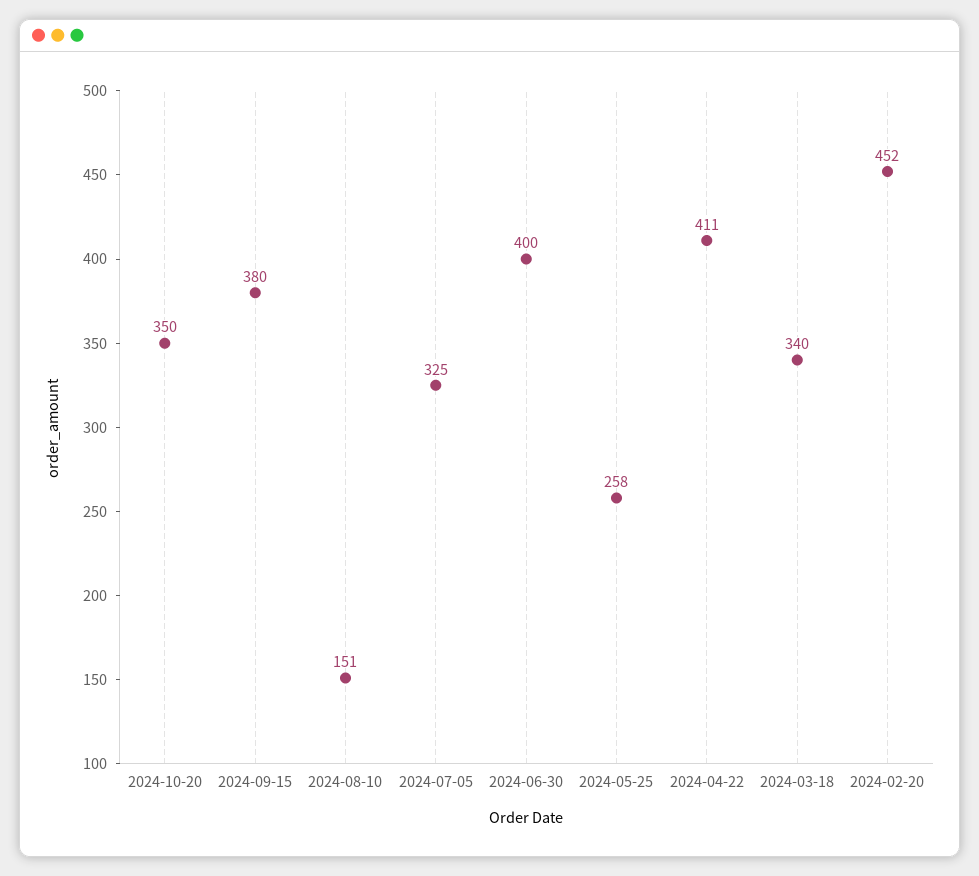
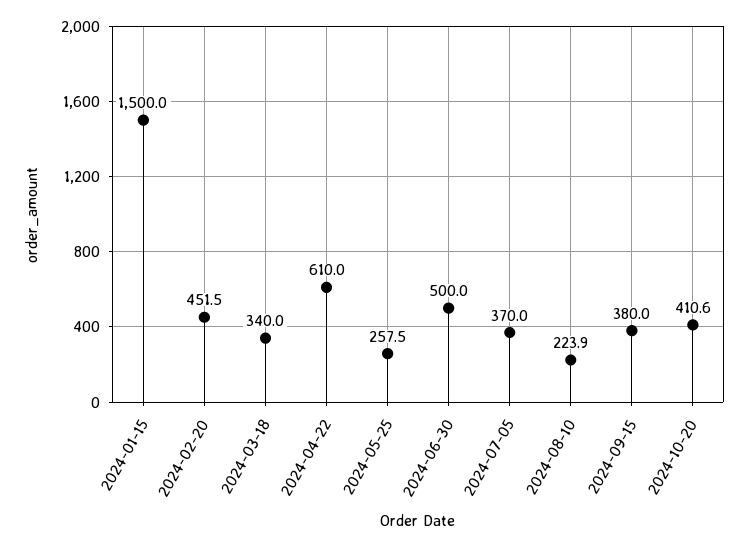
2024-10-20: 350 -> 410.6
2024-08-10: 151 -> 223.9
2024-07-05: 325 -> 370
2024-06-30: 400 -> 500
2024-04-22: 411 -> 610
2024-01-15: none -> 1500

